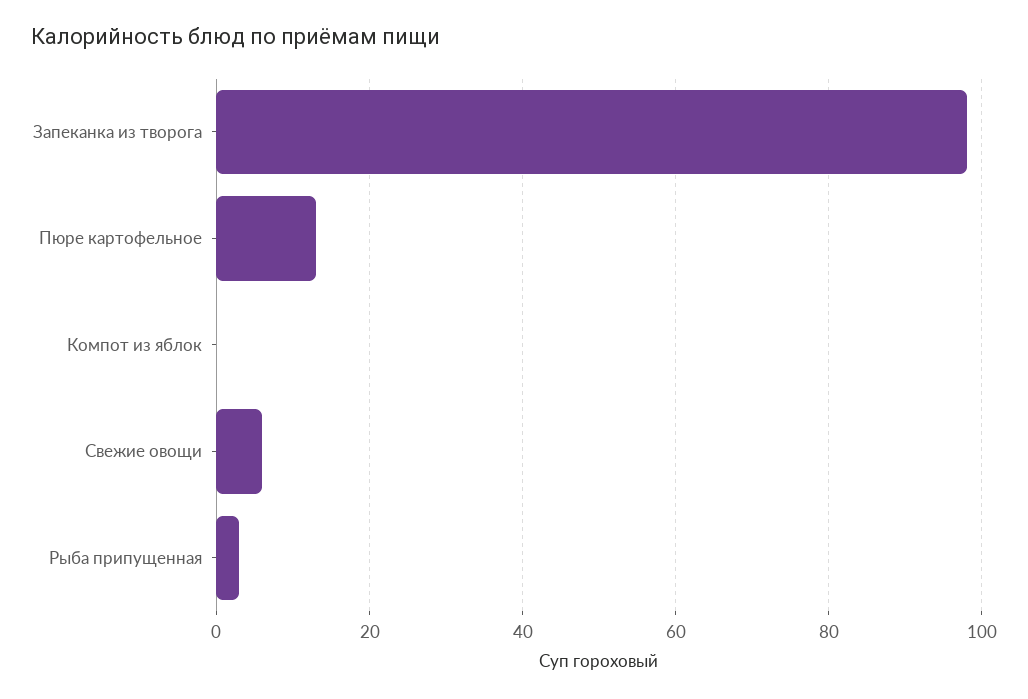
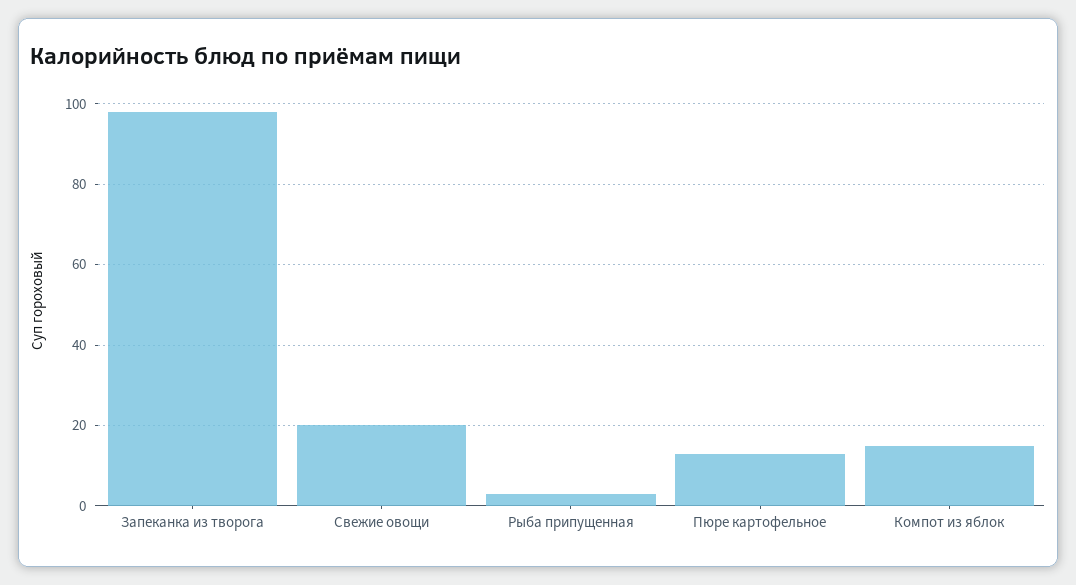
Компот из яблок: 0 -> 15
Свежие овощи: 5 -> 20

